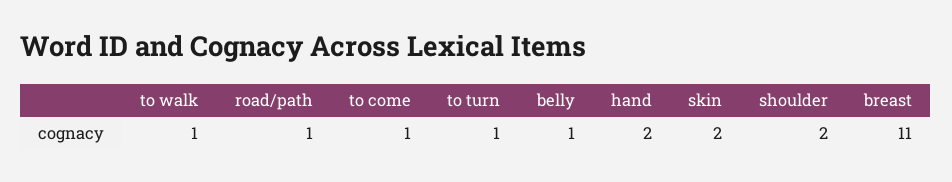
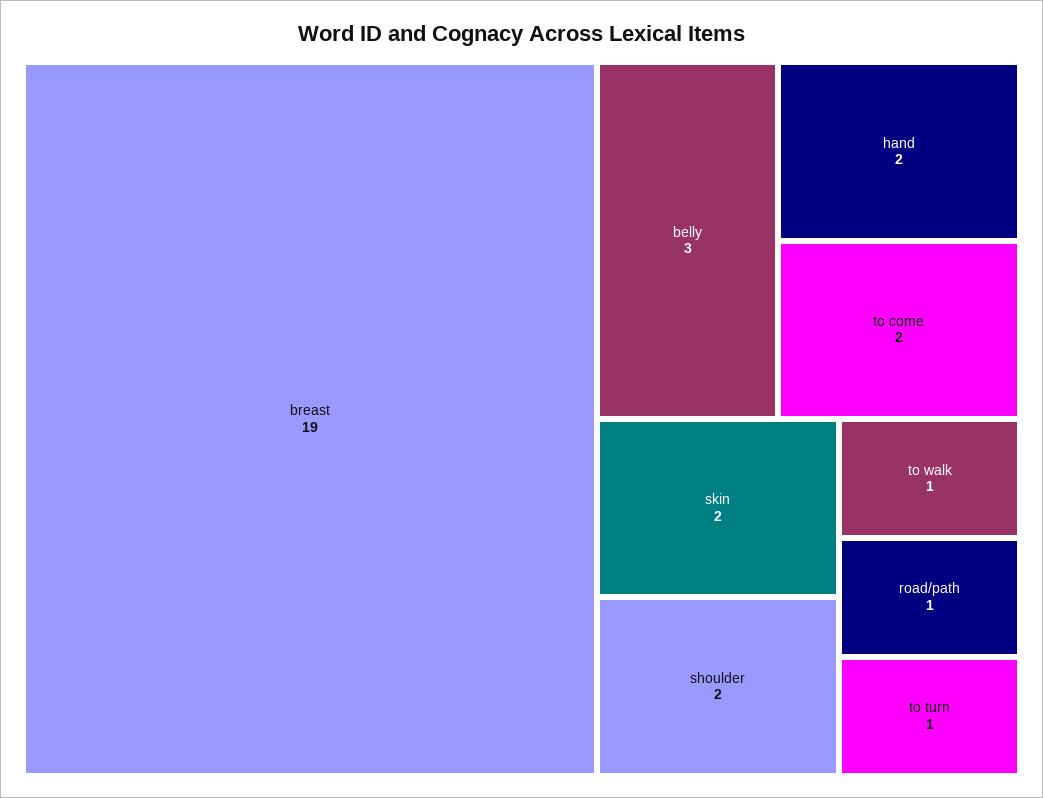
to come: 1 -> 2
belly: 1 -> 3
breast: 11 -> 19

